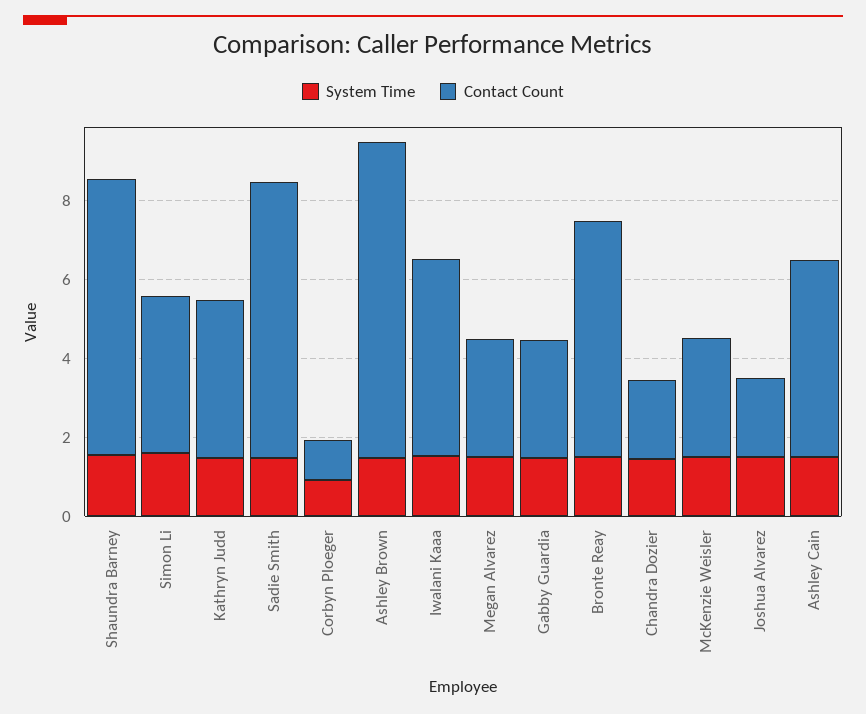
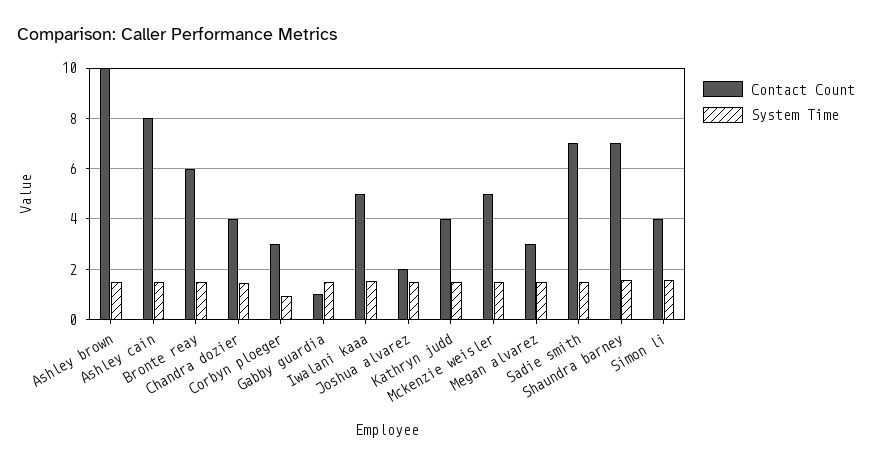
Contact Count, Corbyn Ploeger: 1 -> 3
Contact Count, Ashley Brown: 8 -> 10
Contact Count, Gabby Guardia: 3 -> 1
Contact Count, Chandra Dozier: 2 -> 4
Contact Count, McKenzie Weisler: 3 -> 5
Contact Count, Ashley Cain: 5 -> 8

